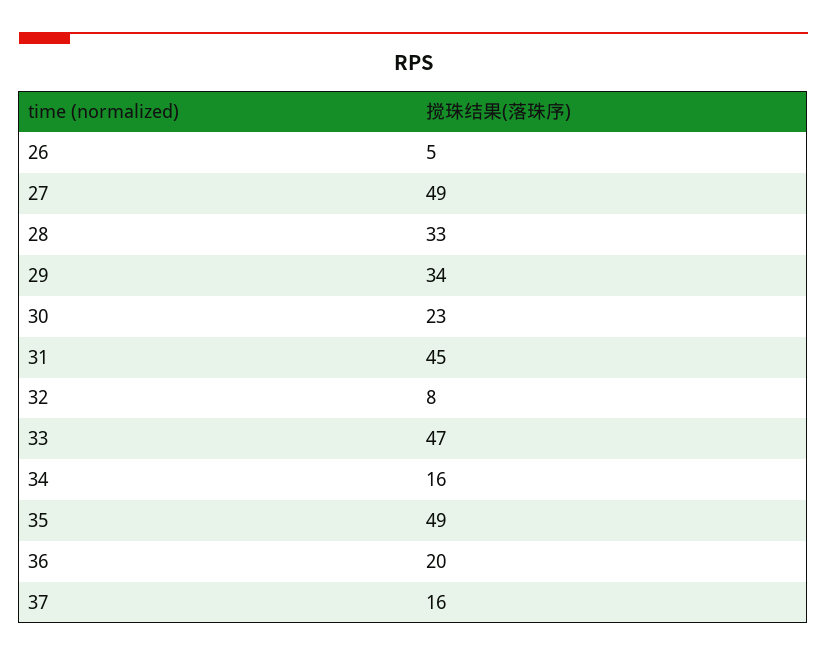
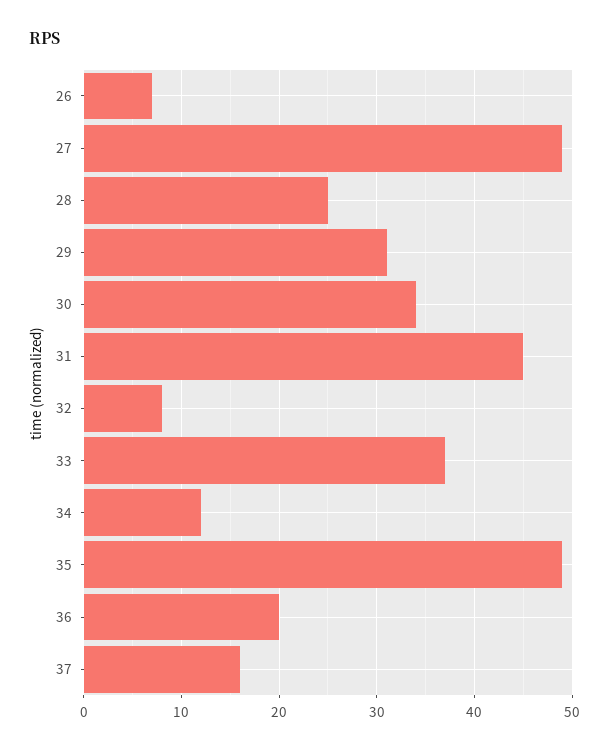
26: 5 -> 7
28: 33 -> 25
29: 34 -> 31
30: 23 -> 34
33: 47 -> 37
34: 16 -> 12

